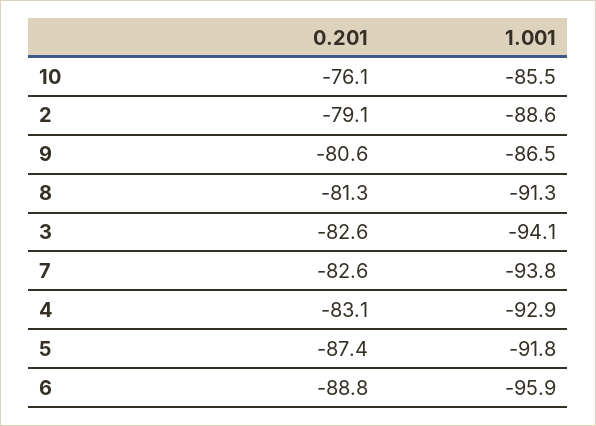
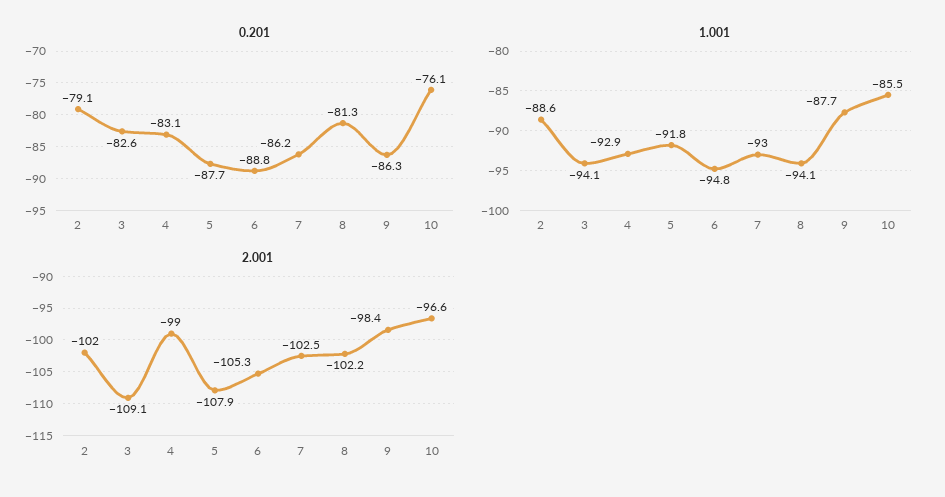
0.201, 9: -80.6 -> -86.3
1.001, 9: -86.5 -> -87.7
1.001, 8: -91.3 -> -94.1
0.201, 7: -82.6 -> -86.2
1.001, 7: -93.8 -> -93
0.201, 5: -87.4 -> -87.7
1.001, 6: -95.9 -> -94.8
2.001, 2: none -> -102
2.001, 3: none -> -109.1
2.001, 4: none -> -99
2.001, 5: none -> -107.9
2.001, 6: none -> -105.3
2.001, 7: none -> -102.5
2.001, 8: none -> -102.2
2.001, 9: none -> -98.4
2.001, 10: none -> -96.6

